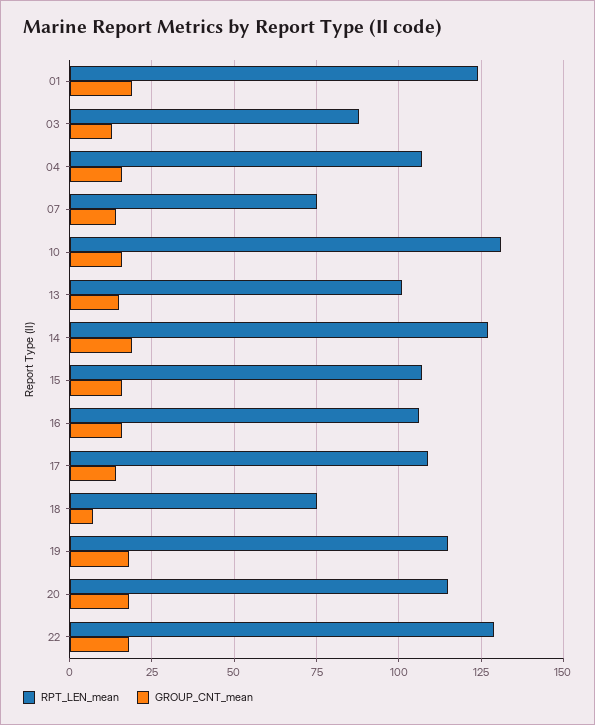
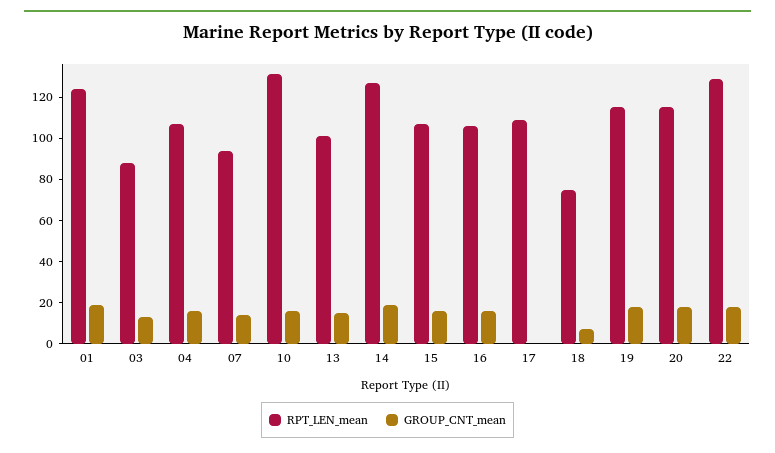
RPT_LEN_mean, 07: 75 -> 95
GROUP_CNT_mean, 17: 15 -> 0

